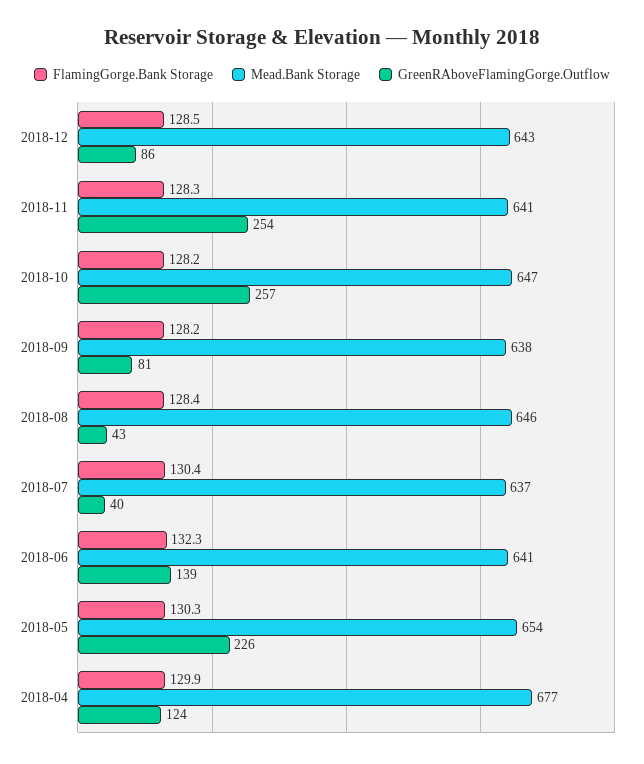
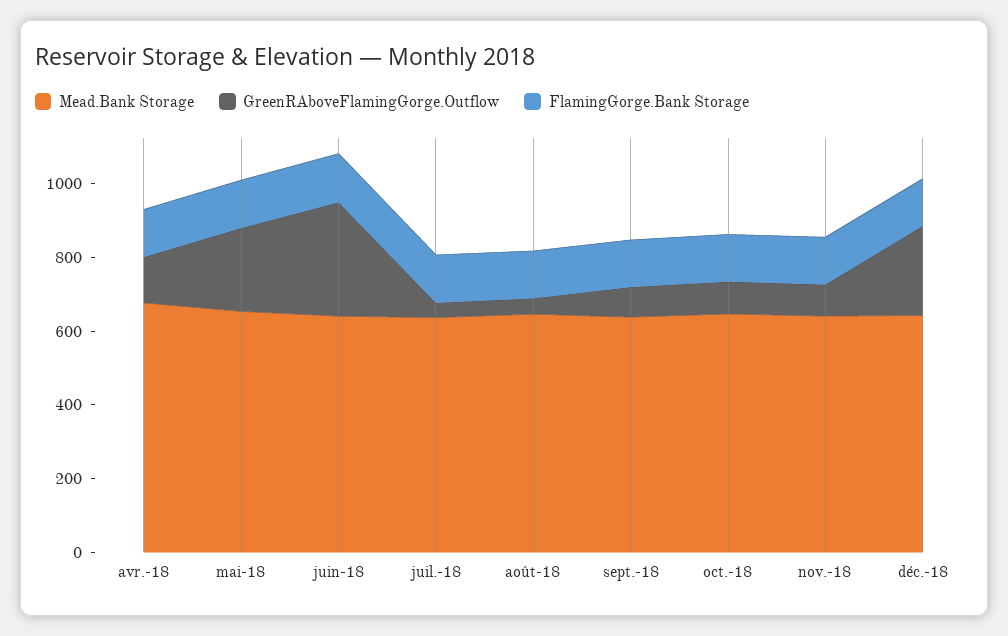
GreenRAboveFlamingGorge.Outflow, 2018-12: 86 -> 250
GreenRAboveFlamingGorge.Outflow, 2018-11: 254 -> 100
GreenRAboveFlamingGorge.Outflow, 2018-10: 257 -> 100
GreenRAboveFlamingGorge.Outflow, 2018-06: 139 -> 300

